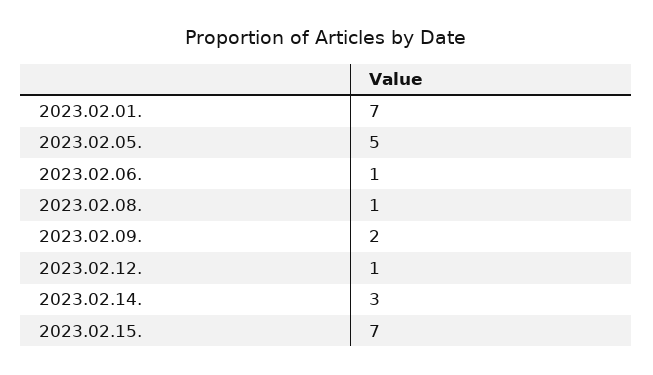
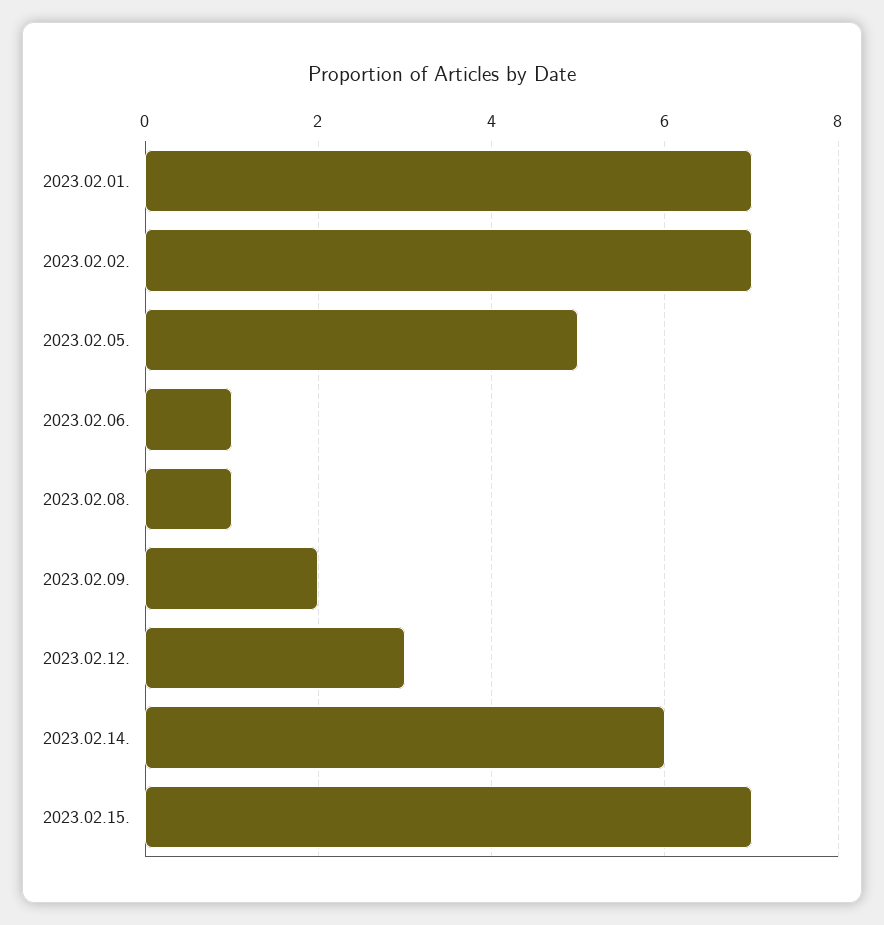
2023.02.12.: 1 -> 3
2023.02.14.: 3 -> 6
2023.02.02.: none -> 7

